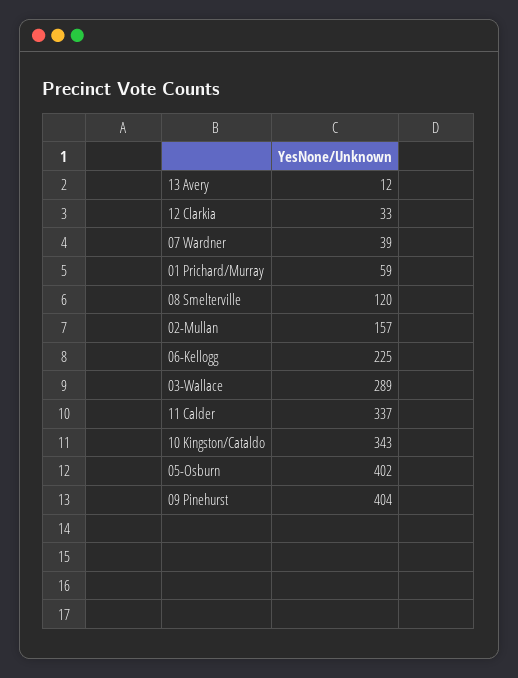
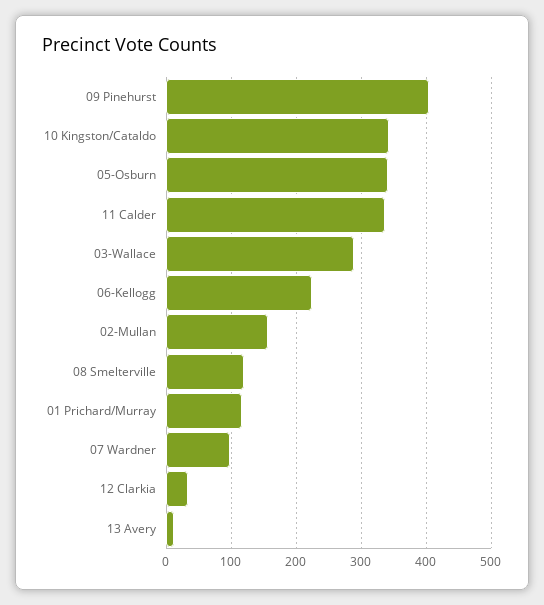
07 Wardner: 39 -> 100
01 Prichard/Murray: 59 -> 120
05-Osburn: 402 -> 340

